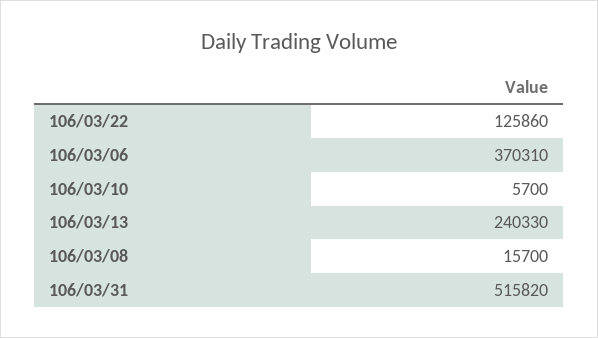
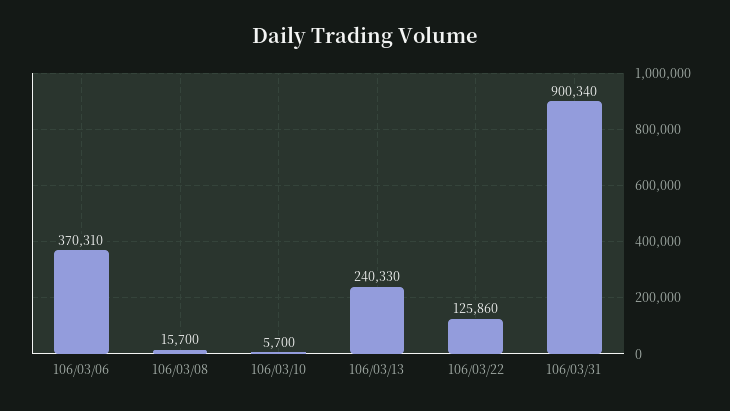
106/03/31: 515820 -> 900340

